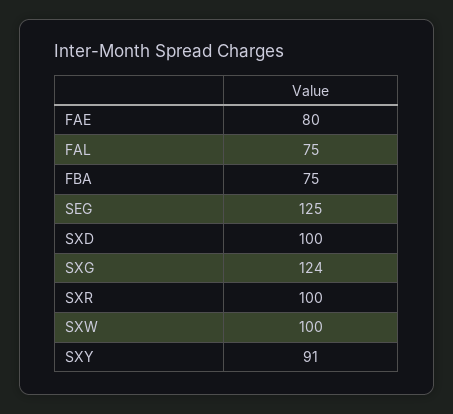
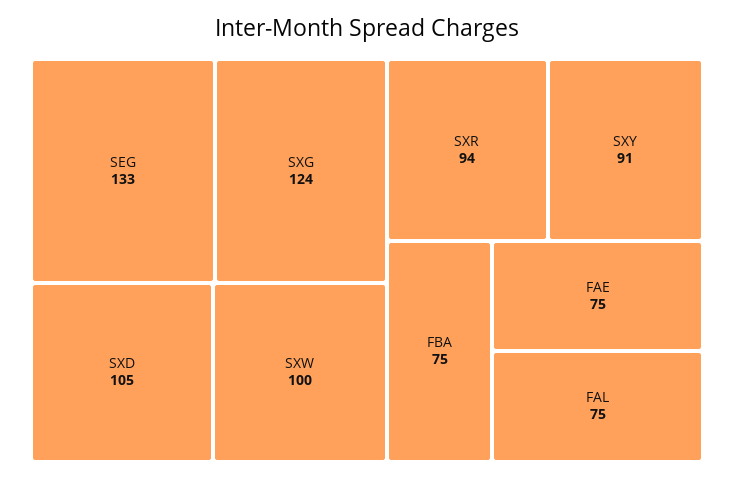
FAE: 80 -> 75
SEG: 125 -> 133
SXD: 100 -> 105
SXR: 100 -> 94

